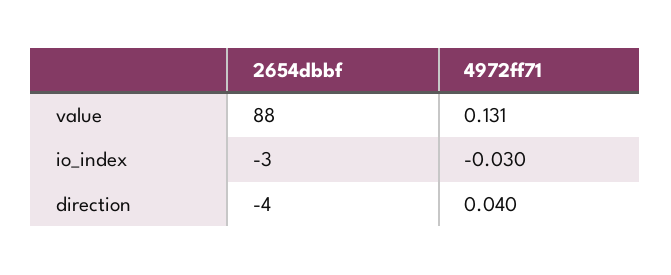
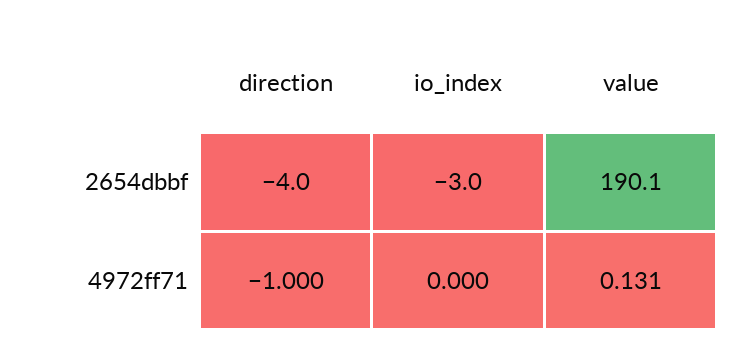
2654dbbf, value: 88 -> 190.1
4972ff71, io_index: -0.03 -> 0
4972ff71, direction: 0.04 -> -1

